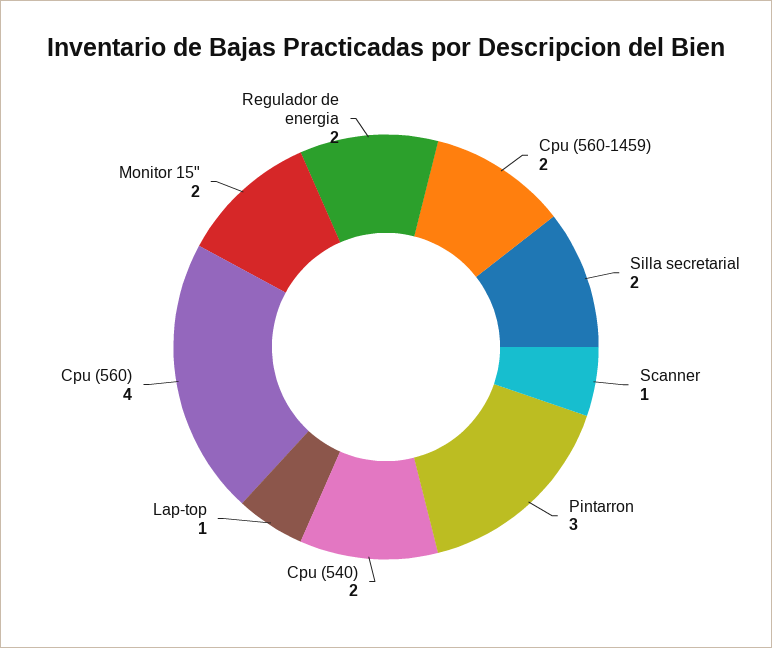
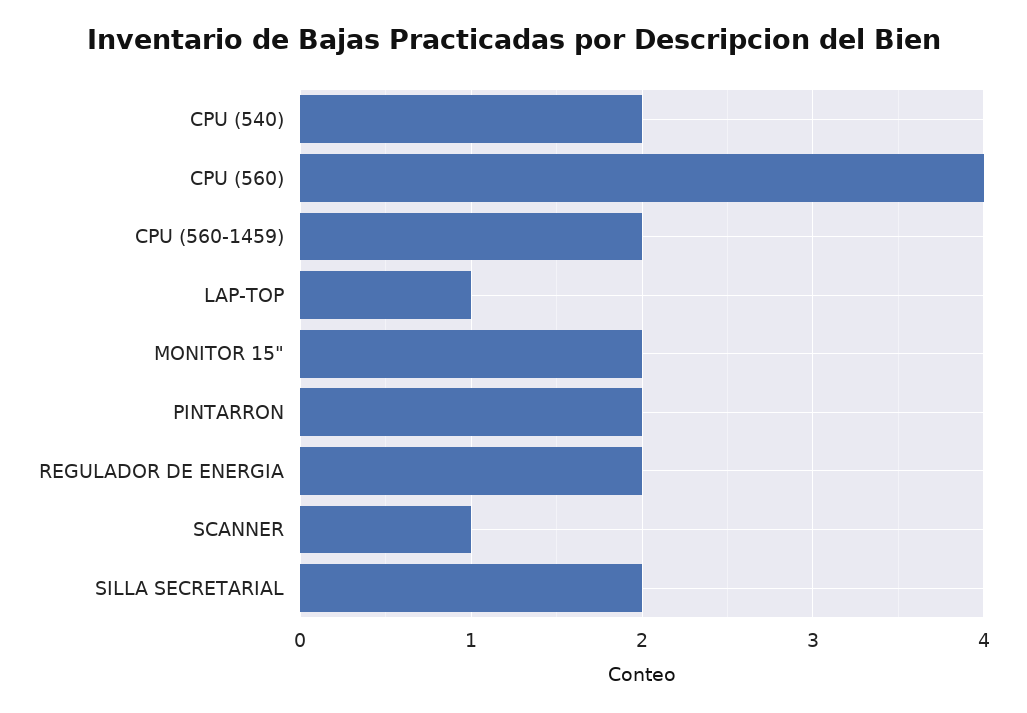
Pintarron: 3 -> 2

